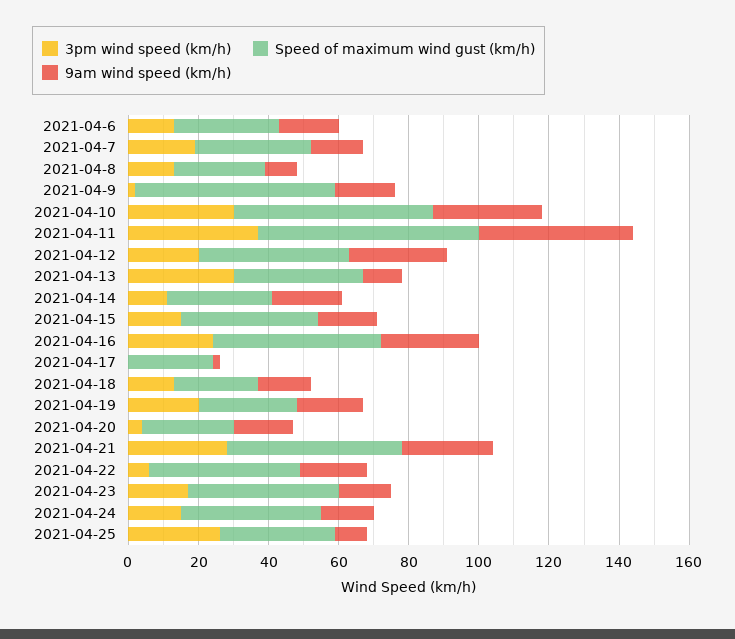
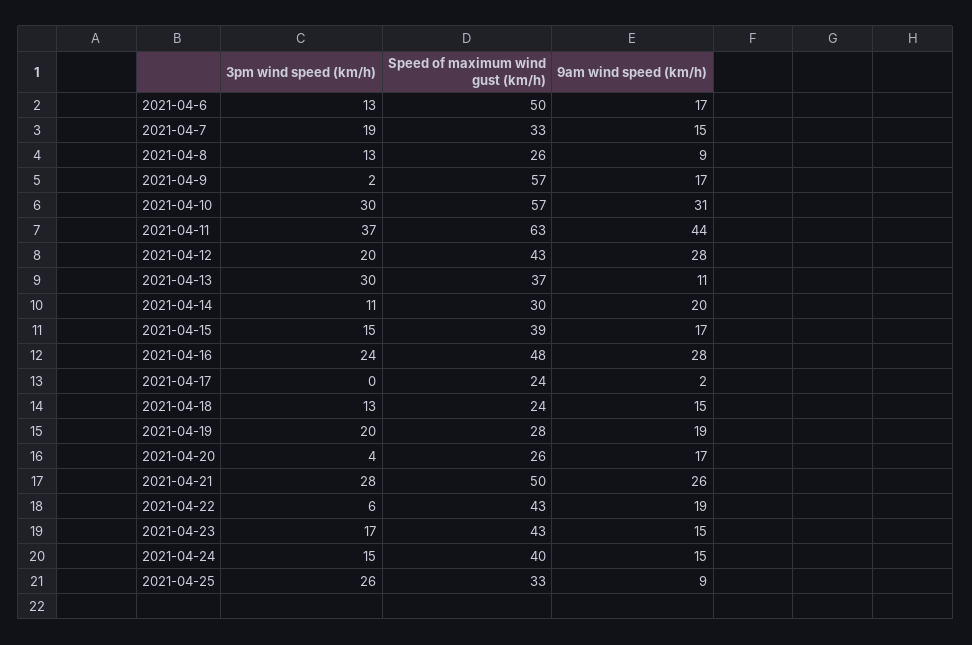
Speed of maximum wind gust (km/h), 2021-04-6: 30 -> 50

